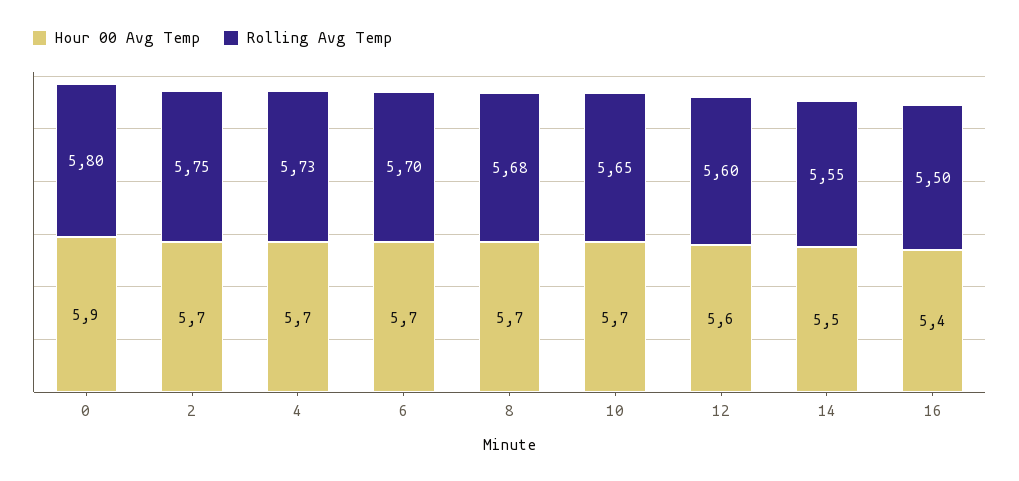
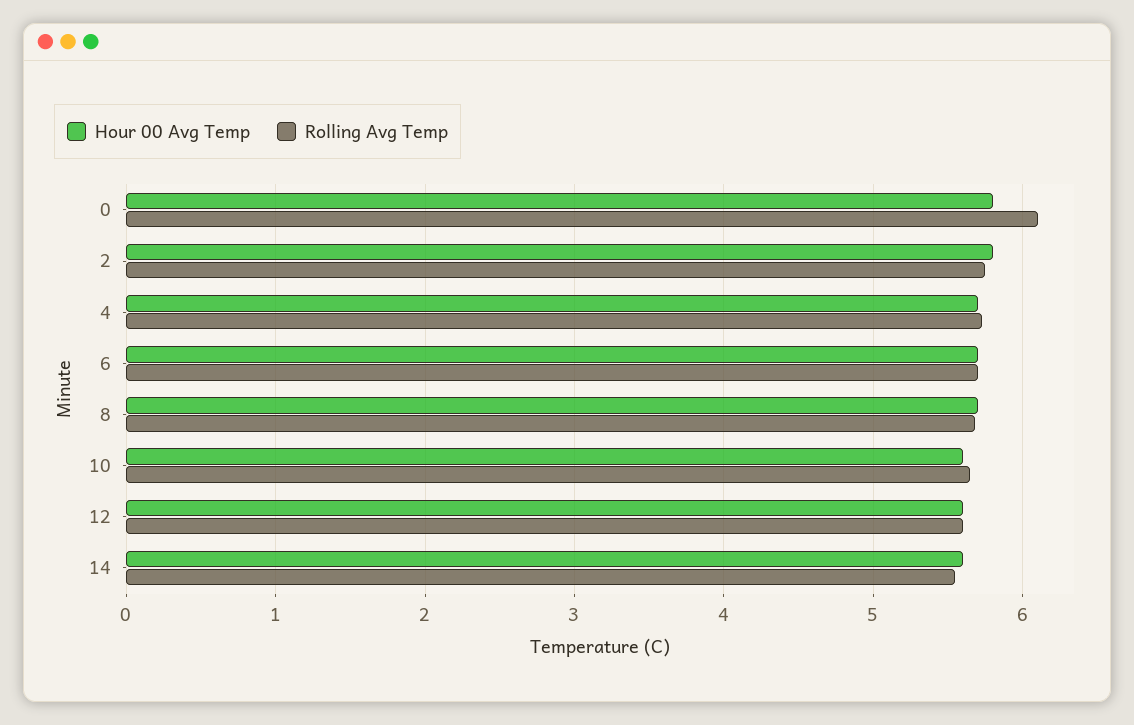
Hour 00 Avg Temp, 0: 5.9 -> 5.8
Rolling Avg Temp, 0: 5.8 -> 6.1
Hour 00 Avg Temp, 2: 5.7 -> 5.8
Hour 00 Avg Temp, 10: 5.7 -> 5.6
Hour 00 Avg Temp, 14: 5.5 -> 5.6
Hour 00 Avg Temp, 16: 5.4 -> none
Rolling Avg Temp, 16: 5.5 -> none

